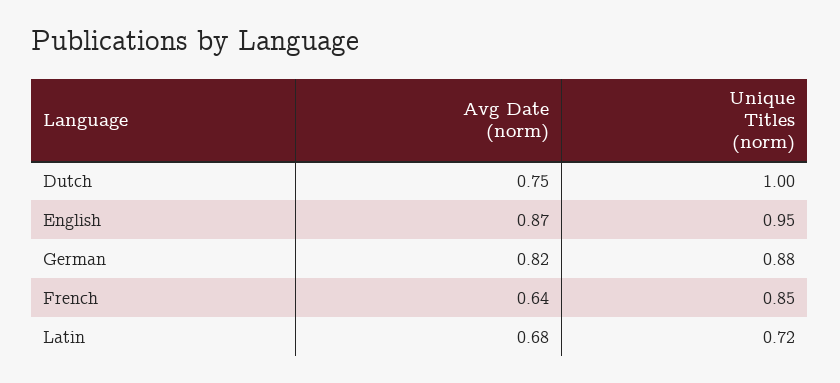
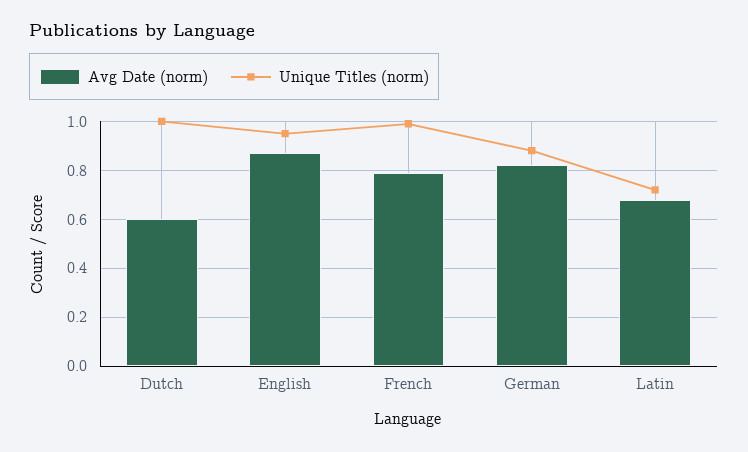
Avg Date (norm), Dutch: 0.75 -> 0.6
Avg Date (norm), French: 0.64 -> 0.8
Unique Titles (norm), French: 0.85 -> 1

